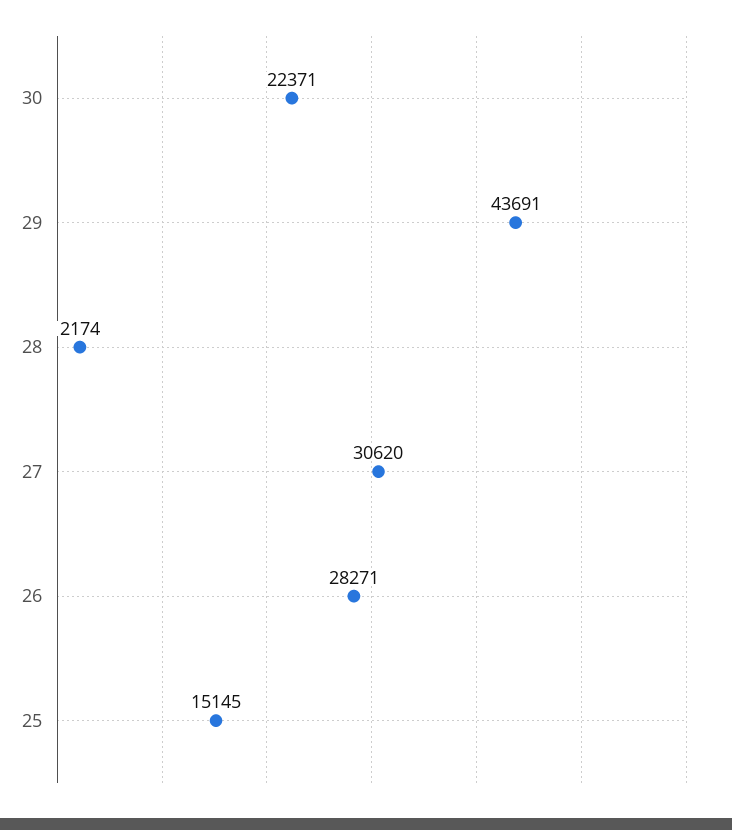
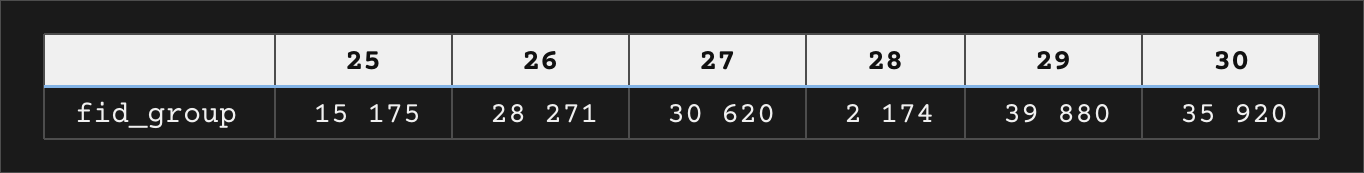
30: 22371 -> 35920
29: 43691 -> 39880
25: 15145 -> 15175

